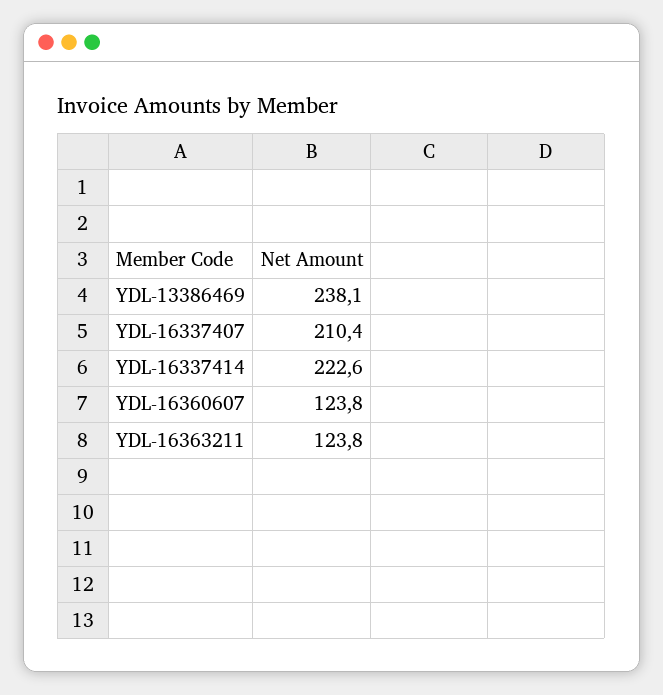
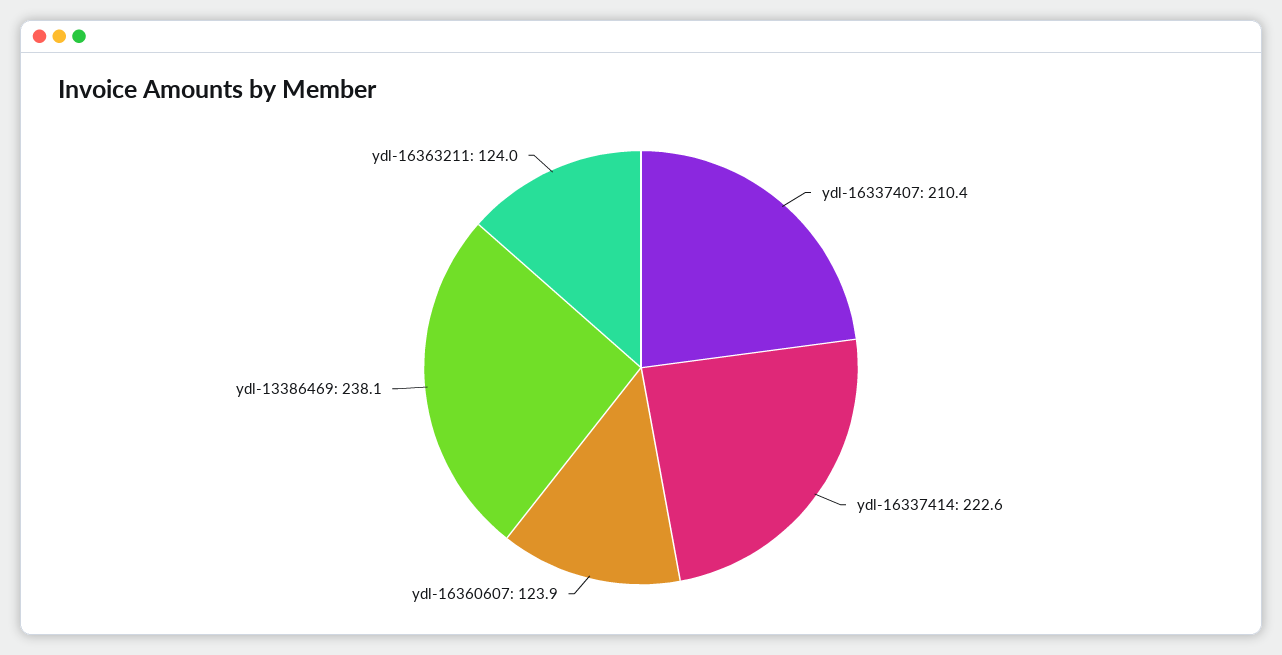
YDL-16360607: 123.8 -> 123.9
YDL-16363211: 123.8 -> 124

